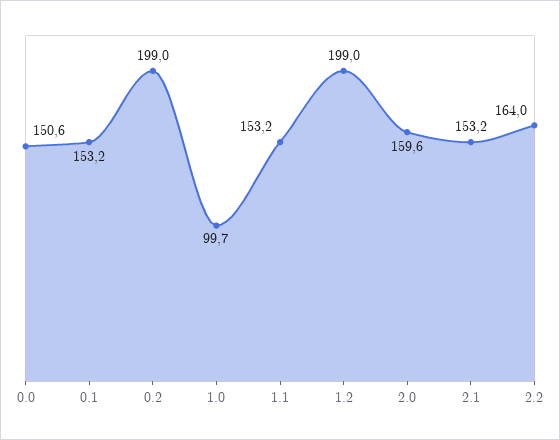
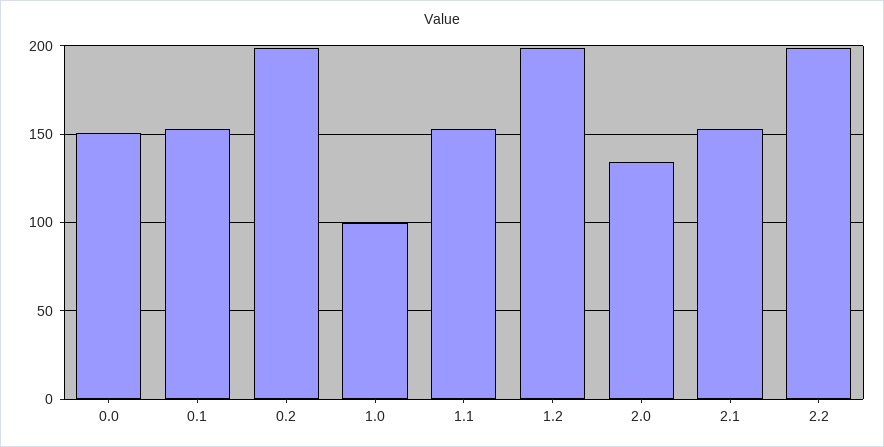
2.0: 159.6 -> 135
2.2: 164 -> 200

